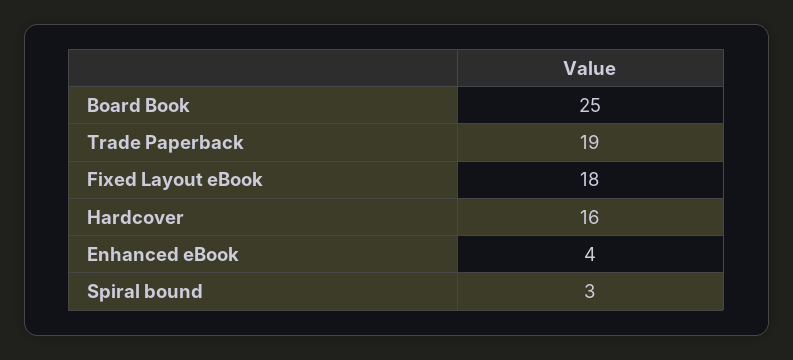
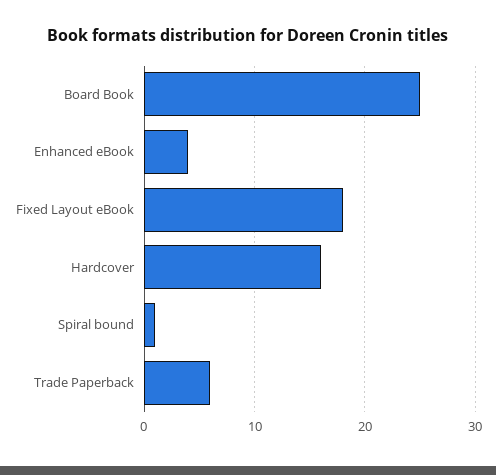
Trade Paperback: 19 -> 6
Spiral bound: 3 -> 1

